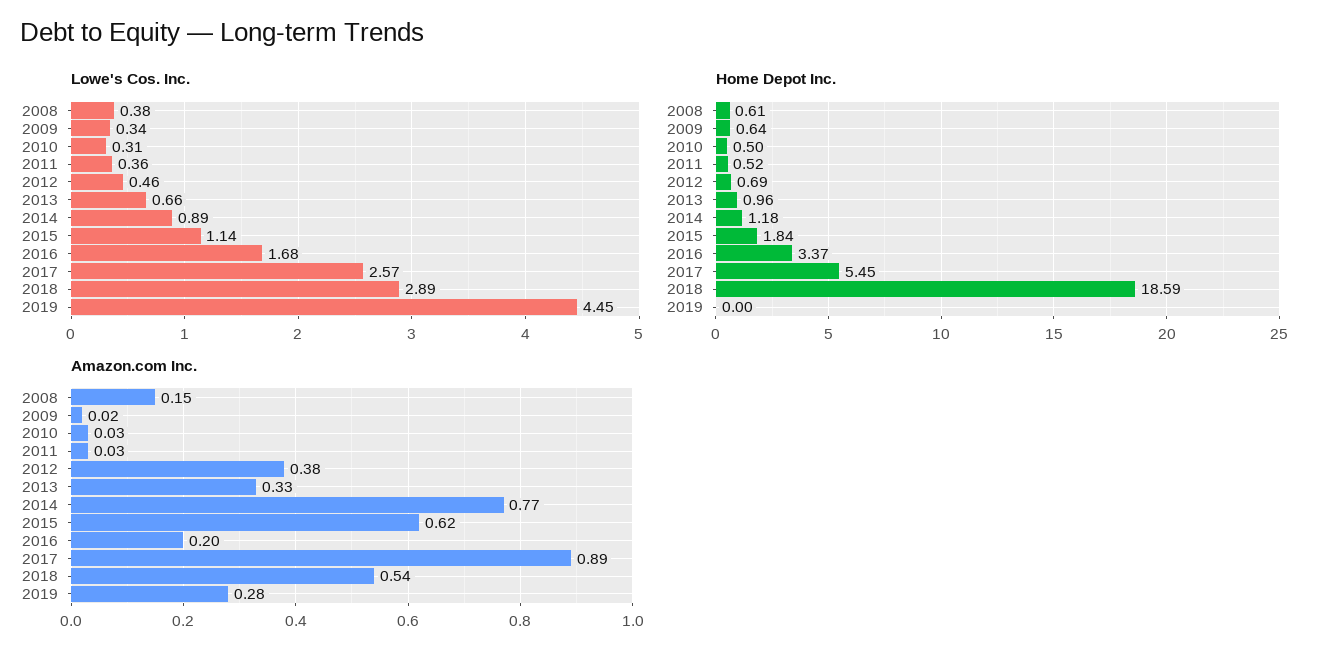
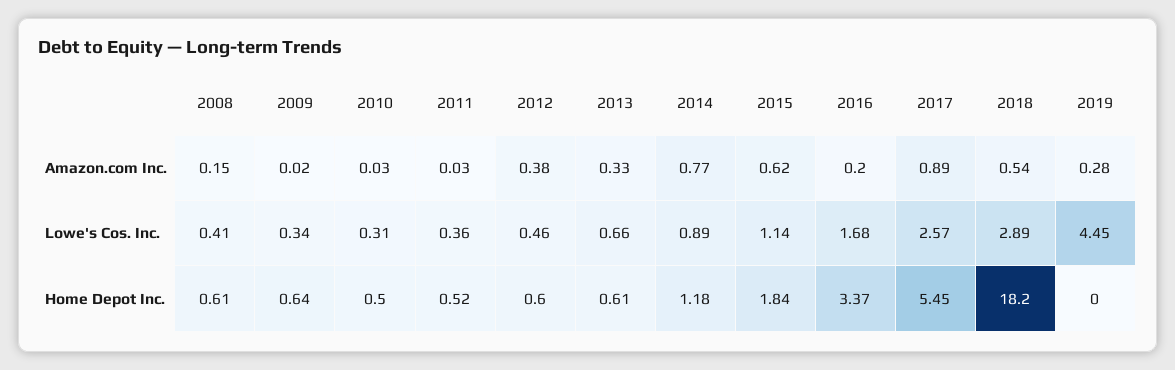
Lowe's Cos. Inc., 2008: 0.38 -> 0.41
Home Depot Inc., 2012: 0.69 -> 0.6
Home Depot Inc., 2013: 0.96 -> 0.61
Home Depot Inc., 2018: 18.59 -> 18.2

